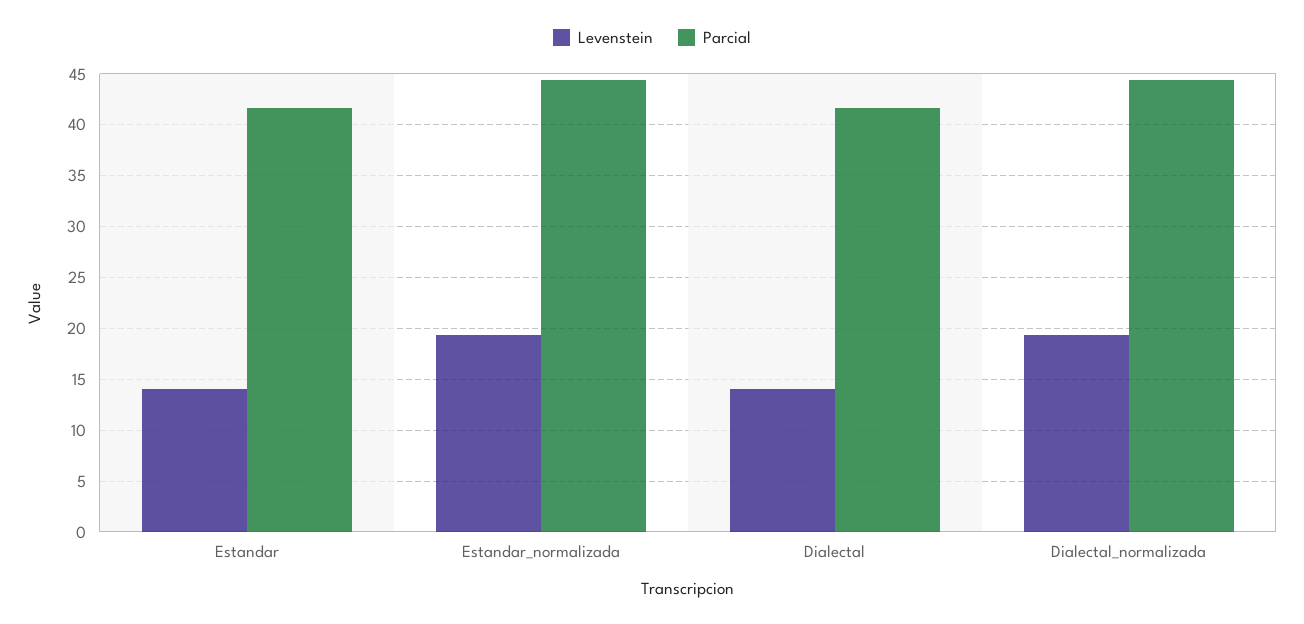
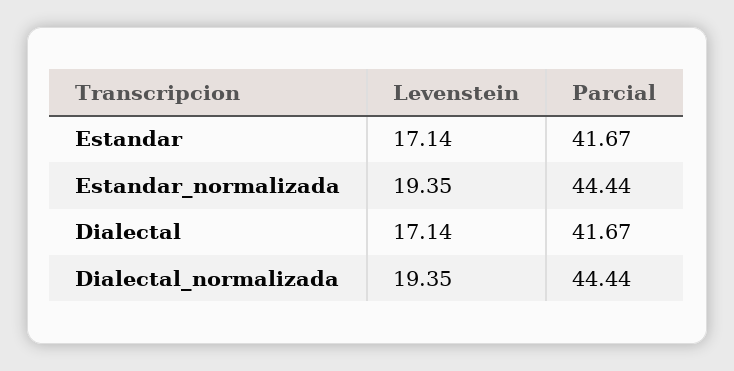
Levenstein, Estandar: 14 -> 17.14
Levenstein, Dialectal: 14 -> 17.14

